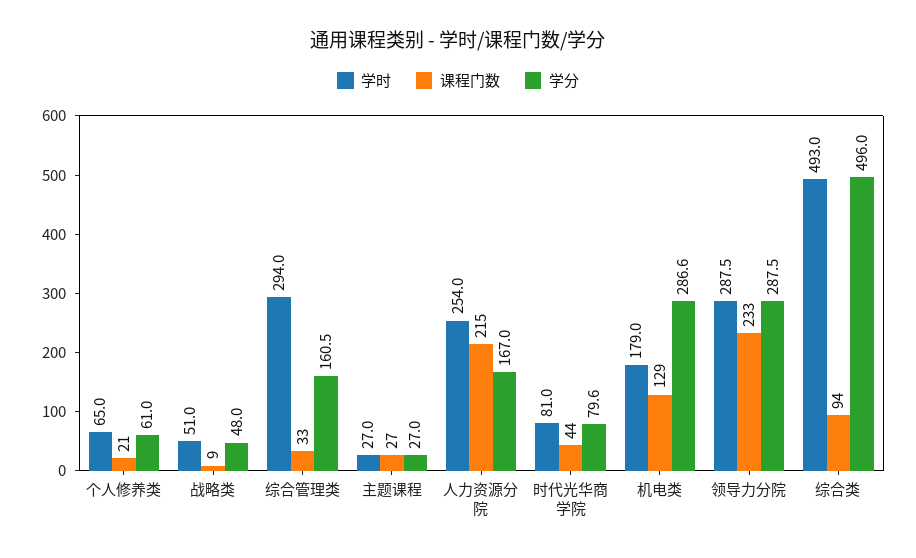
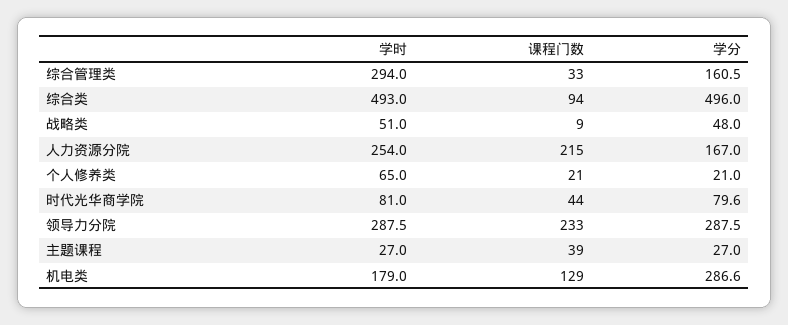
学分, 个人修养类: 61 -> 21
课程门数, 主题课程: 27 -> 39

